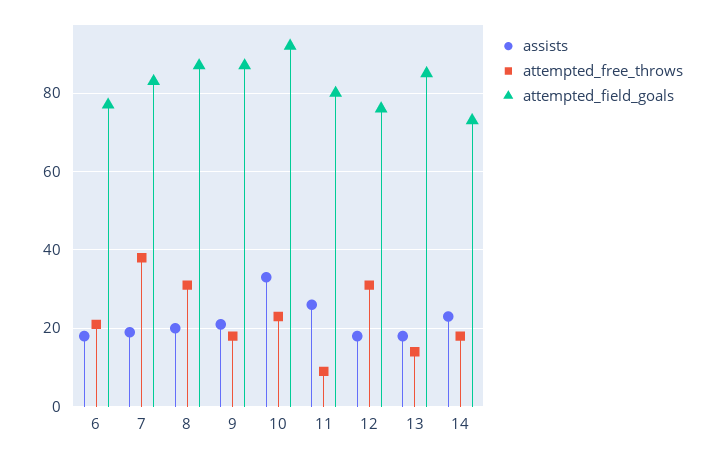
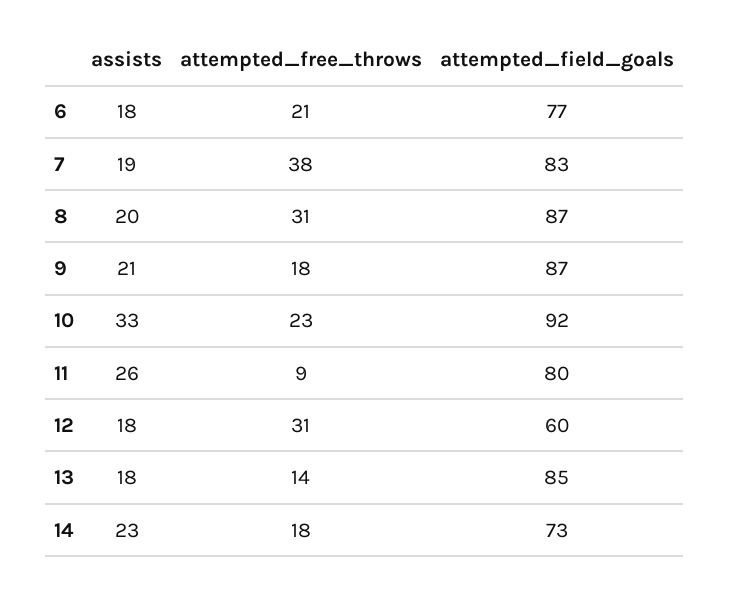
attempted_field_goals, 12: 75 -> 60

